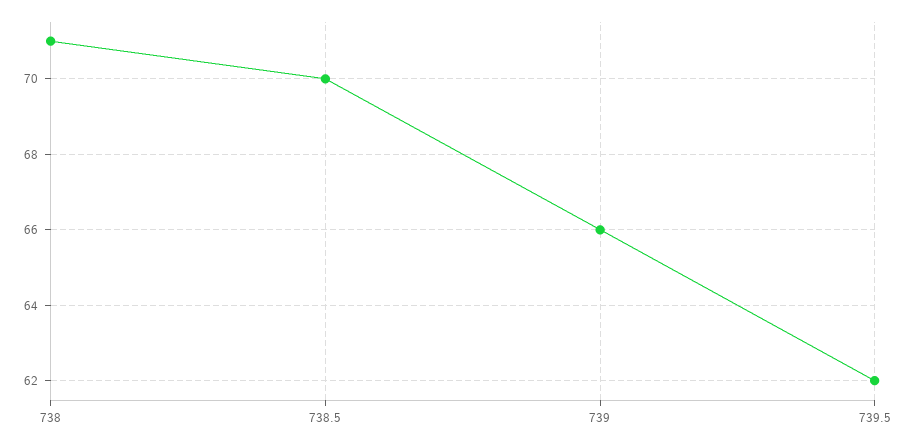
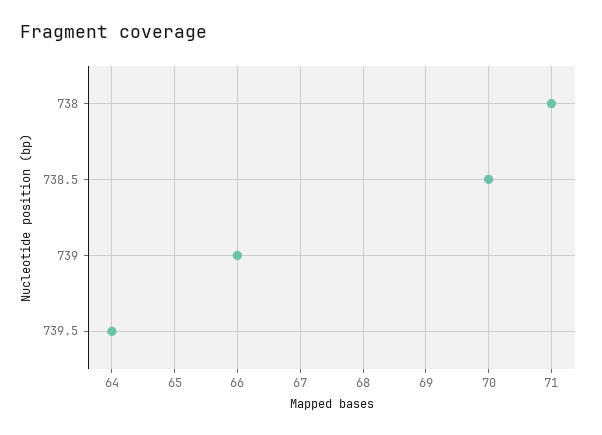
739.5: 62 -> 64

